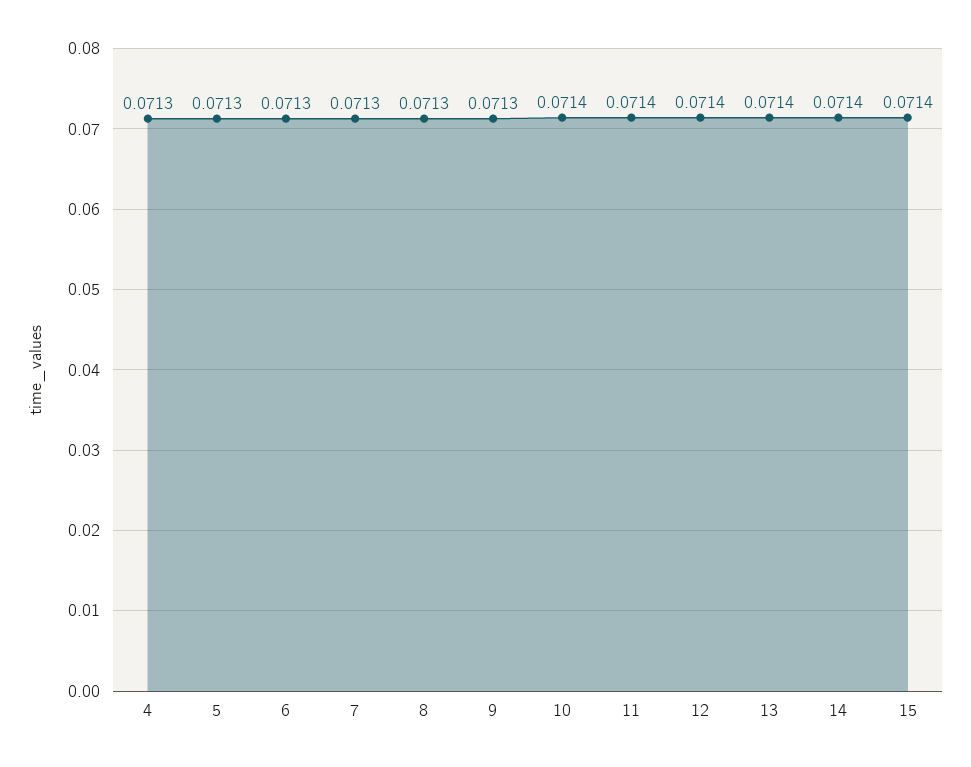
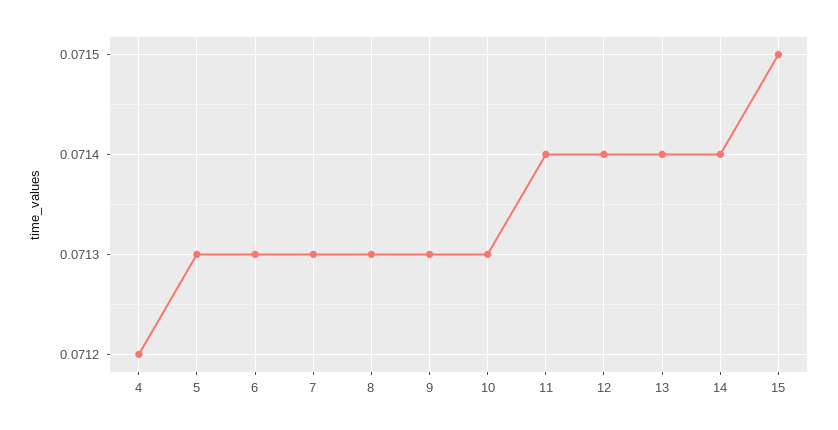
4: 0.0713 -> 0.0712
10: 0.0714 -> 0.0713
15: 0.0714 -> 0.0715

